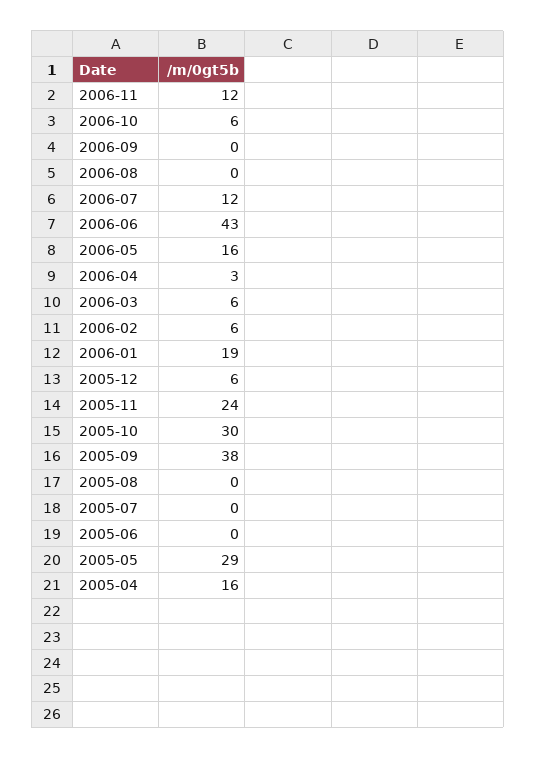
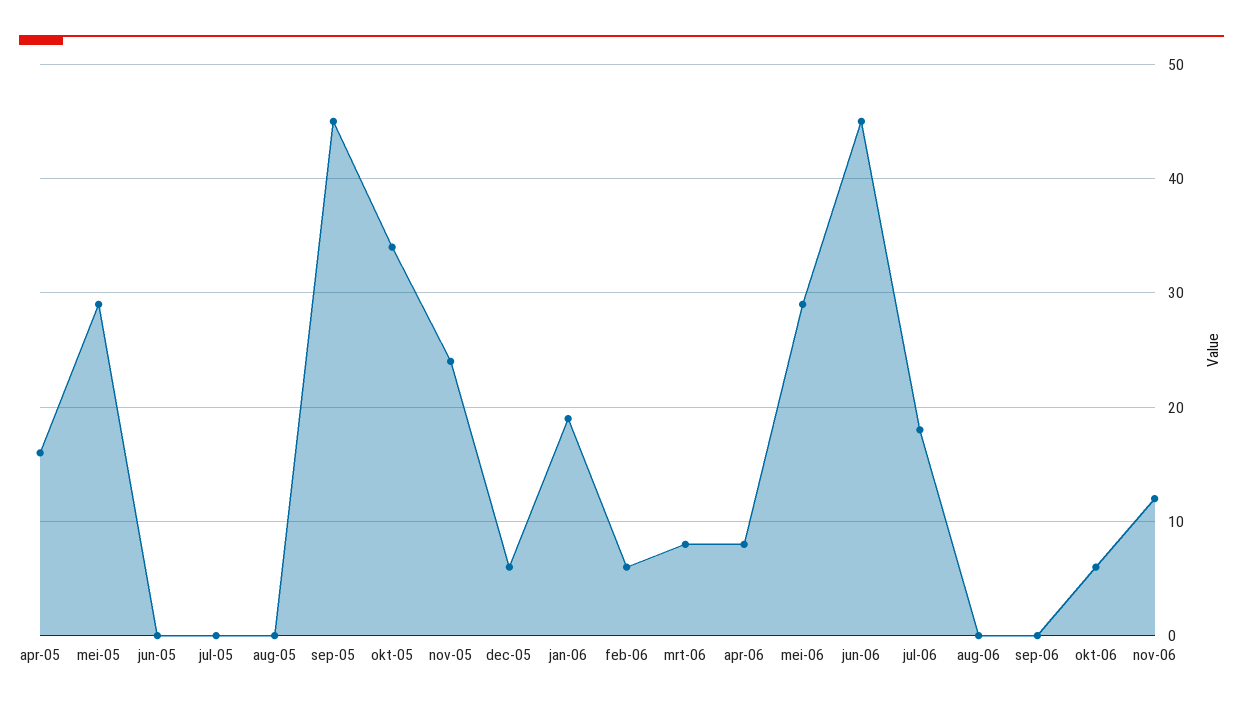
2006-07: 12 -> 18
2006-06: 43 -> 45
2006-05: 16 -> 29
2006-04: 3 -> 8
2006-03: 6 -> 8
2005-10: 30 -> 34
2005-09: 38 -> 45

